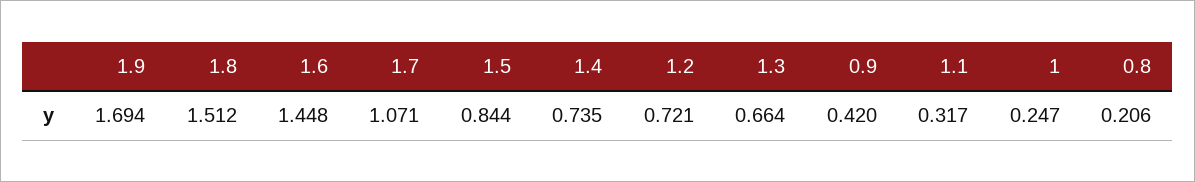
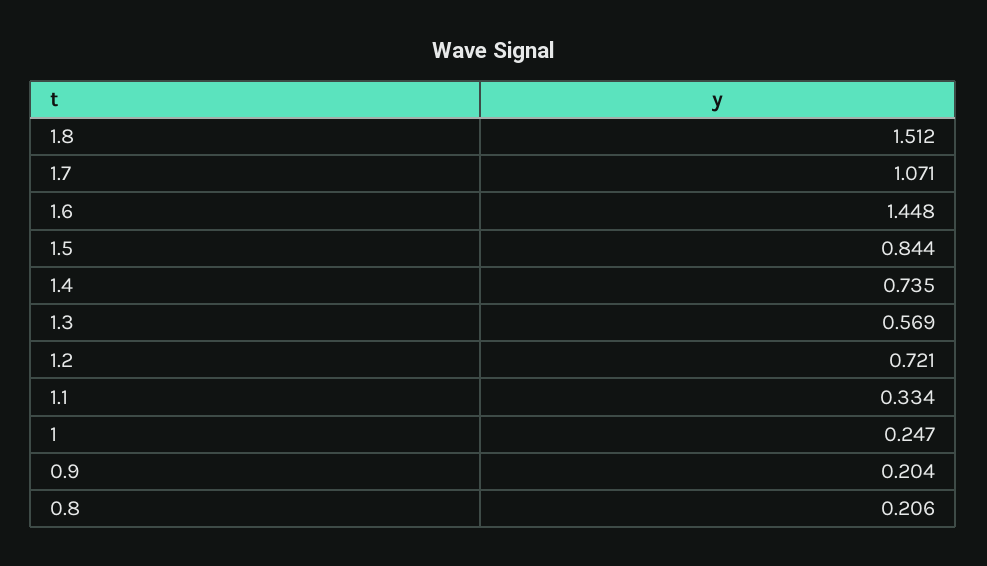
1.9: 1.694 -> none
1.3: 0.664 -> 0.569
0.9: 0.42 -> 0.204
1.1: 0.317 -> 0.334

